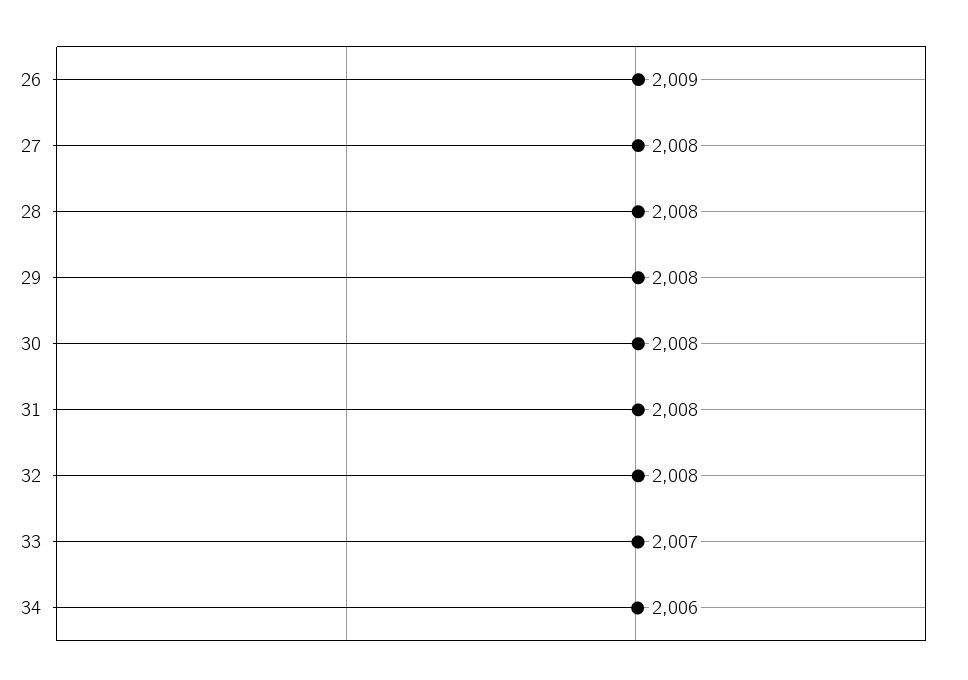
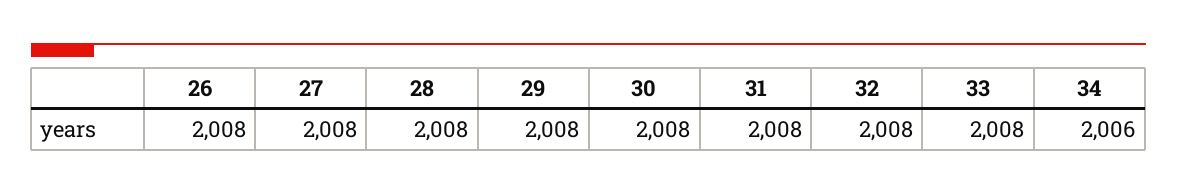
26: 2009 -> 2008
33: 2007 -> 2008

